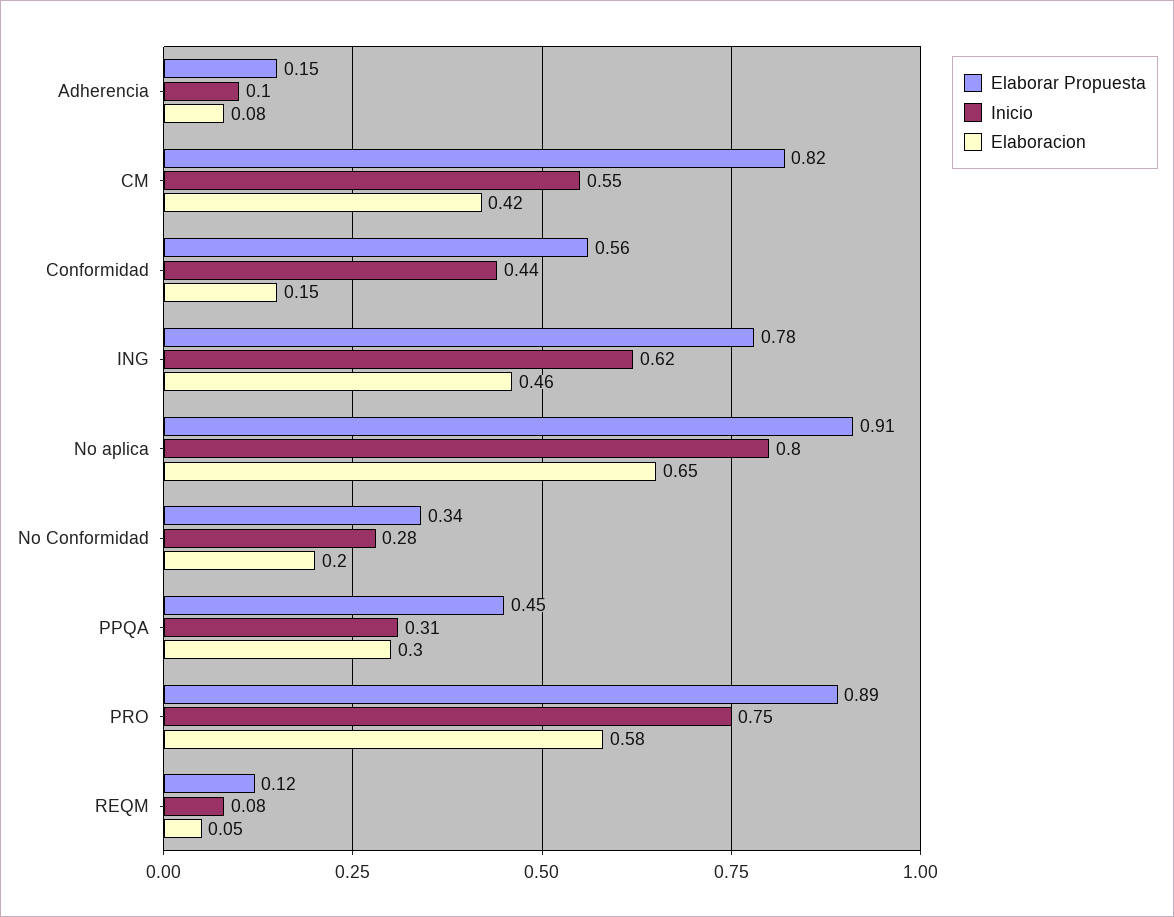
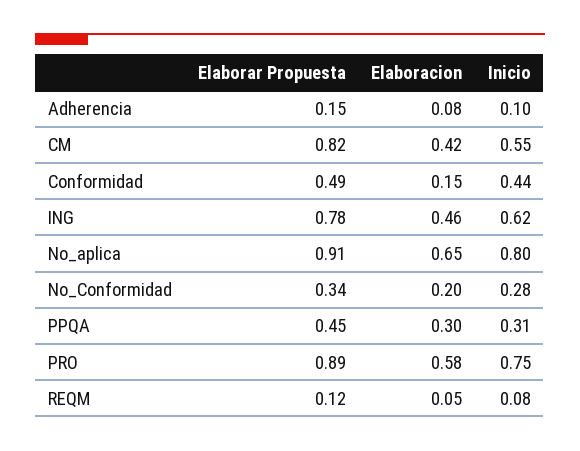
Elaborar Propuesta, Conformidad: 0.56 -> 0.49

